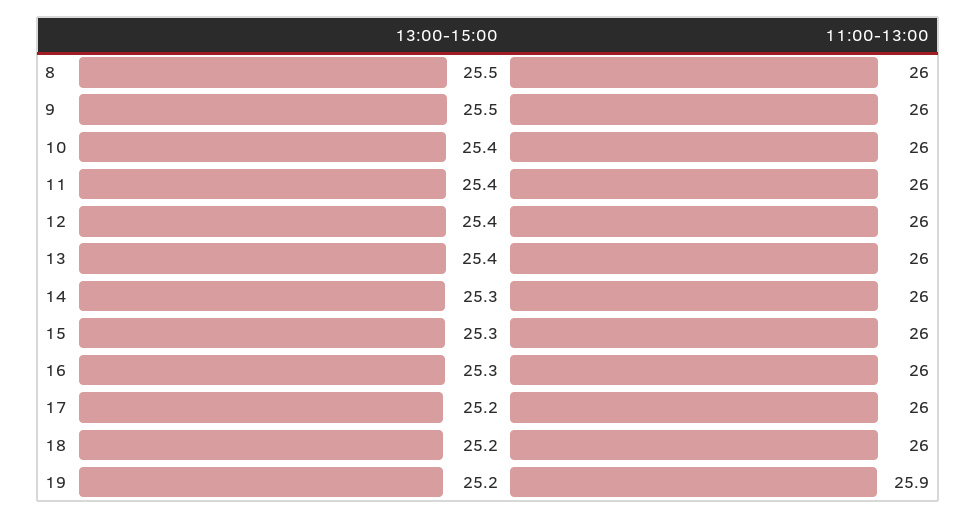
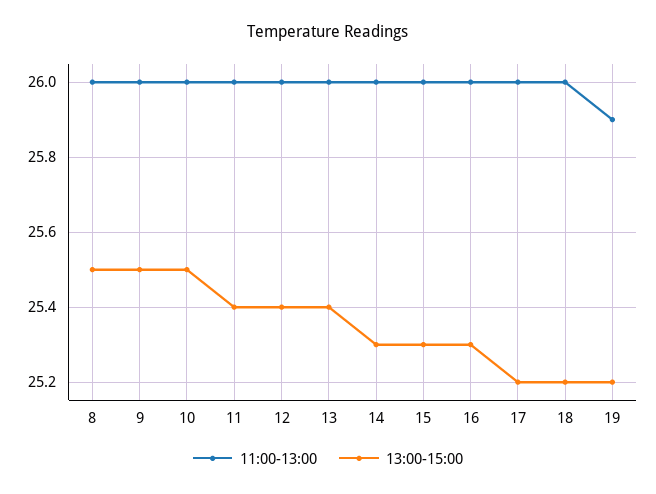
13:00-15:00, 10: 25.4 -> 25.5

